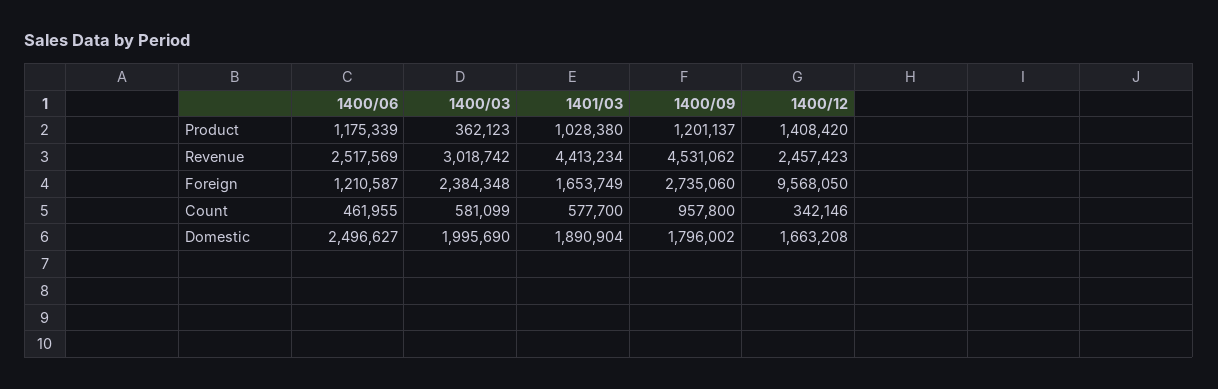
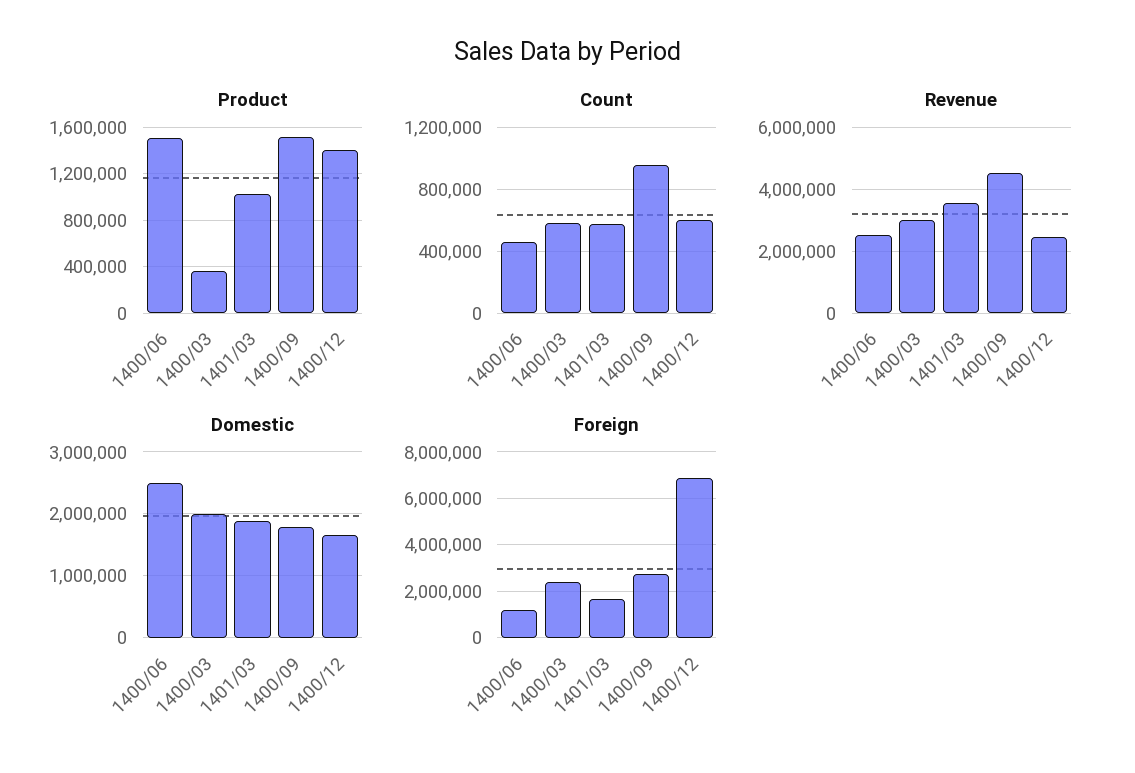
Product, 1400/06: 1175339 -> 1500000
Product, 1400/09: 1201137 -> 1500000
Revenue, 1401/03: 4413234 -> 3600000
Foreign, 1400/12: 9568050 -> 7000000
Count, 1400/12: 342146 -> 600000

